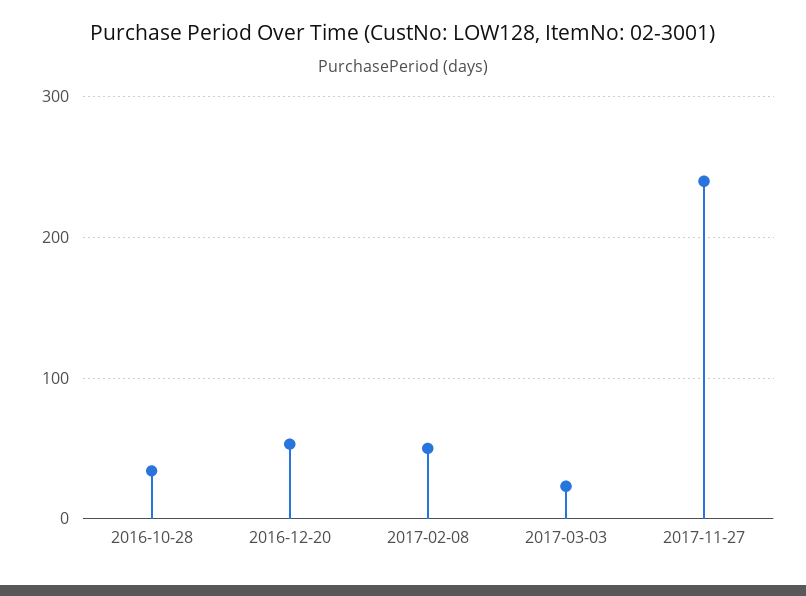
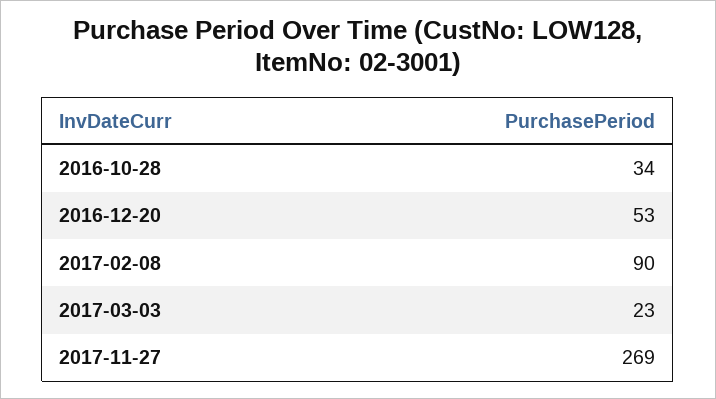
2017-02-08: 50 -> 90
2017-11-27: 240 -> 269

